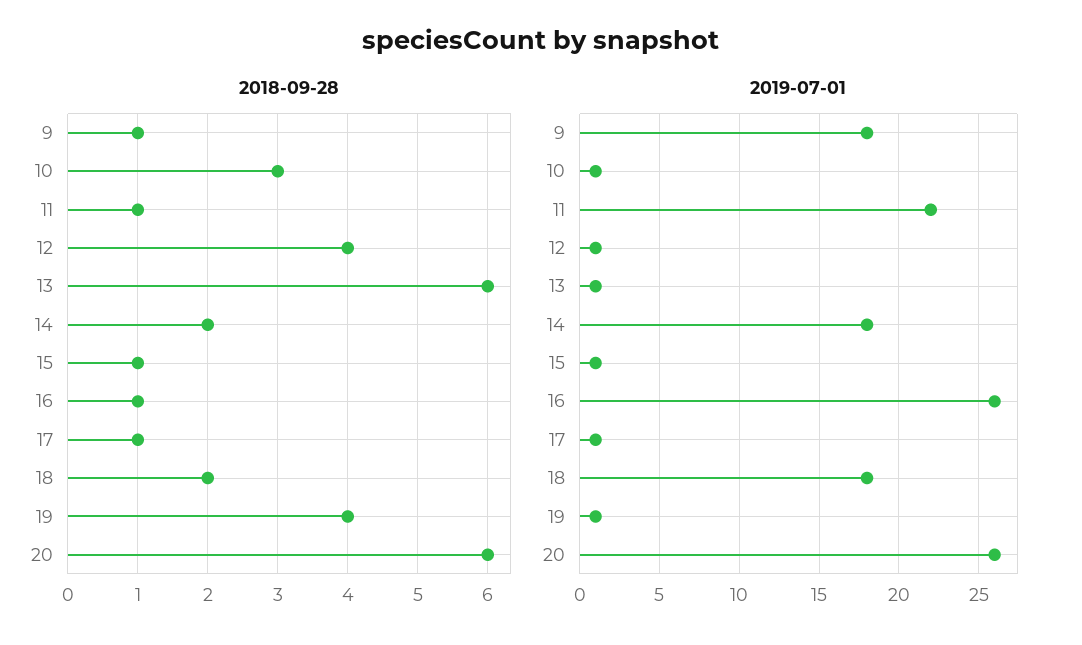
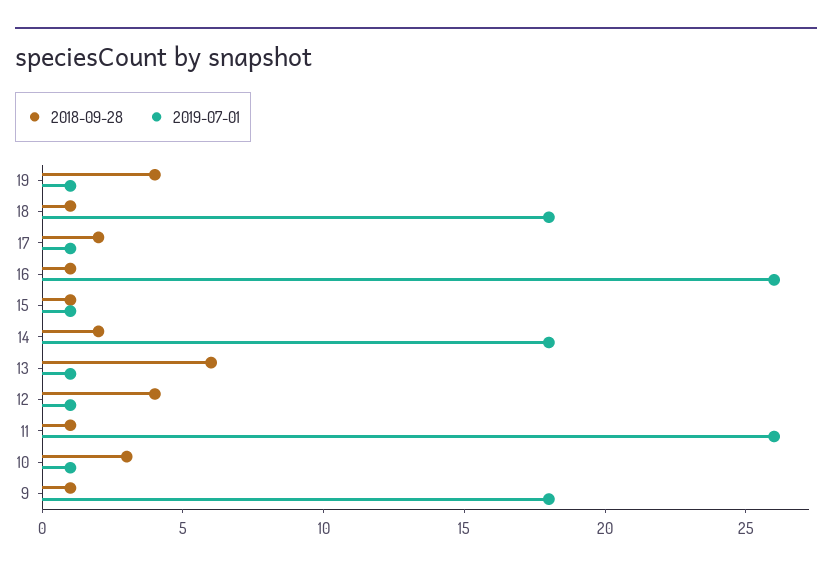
2018-09-28, 17: 1 -> 2
2018-09-28, 18: 2 -> 1
2018-09-28, 20: 6 -> none
2019-07-01, 11: 22 -> 26
2019-07-01, 20: 26 -> none

